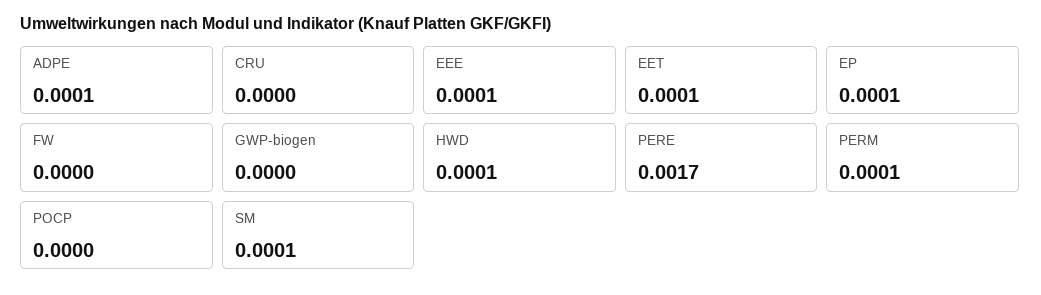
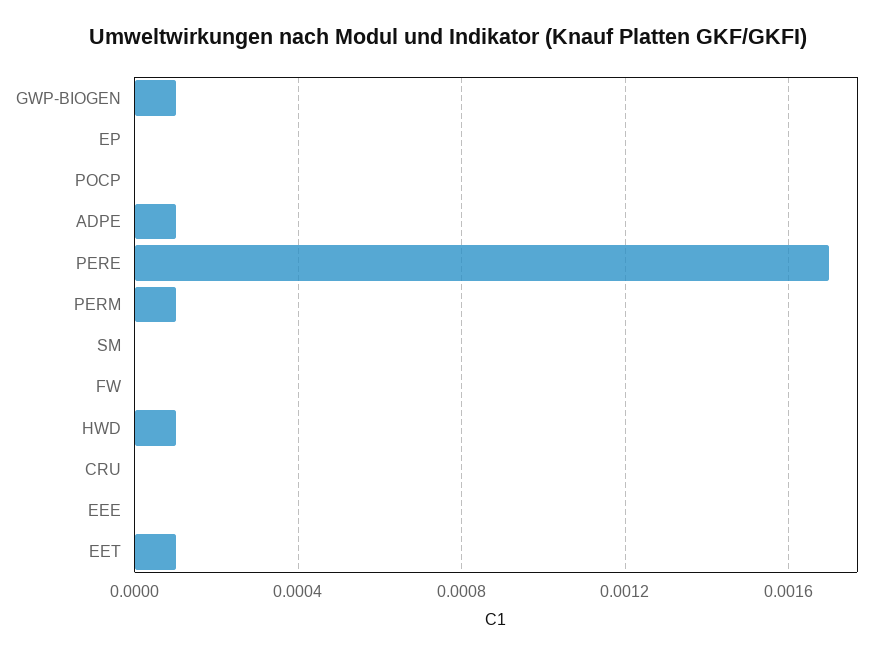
EEE: 0.0001 -> 0
EP: 0.0001 -> 0
GWP-biogen: 0 -> 0.0001
SM: 0.0001 -> 0

